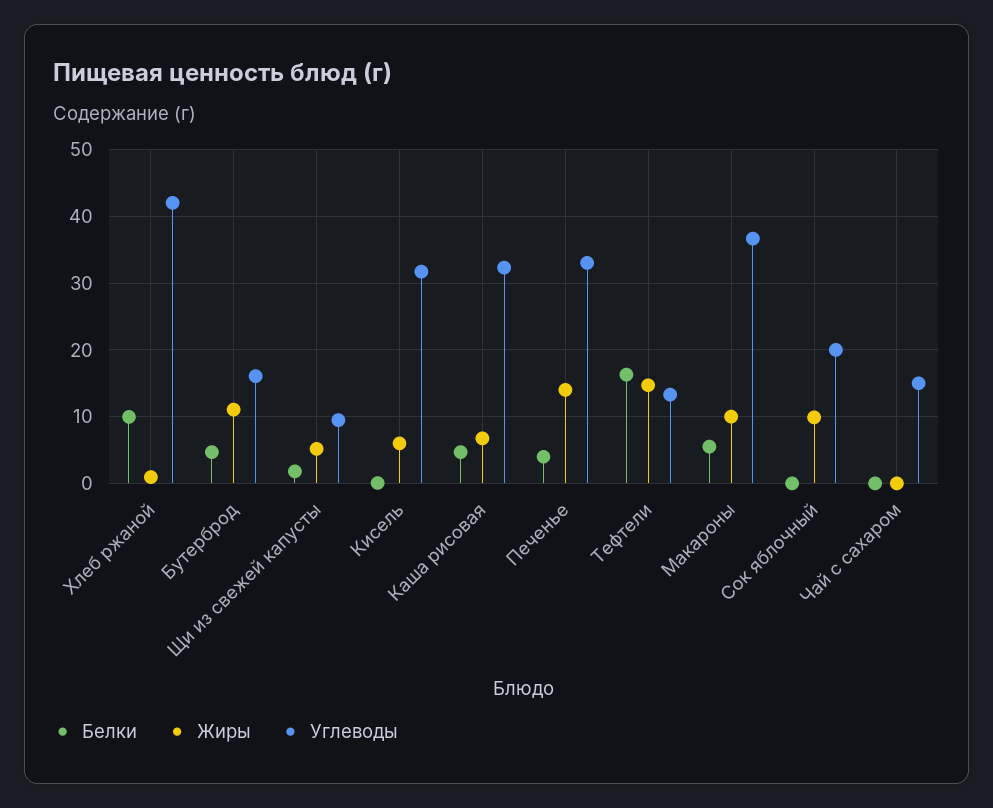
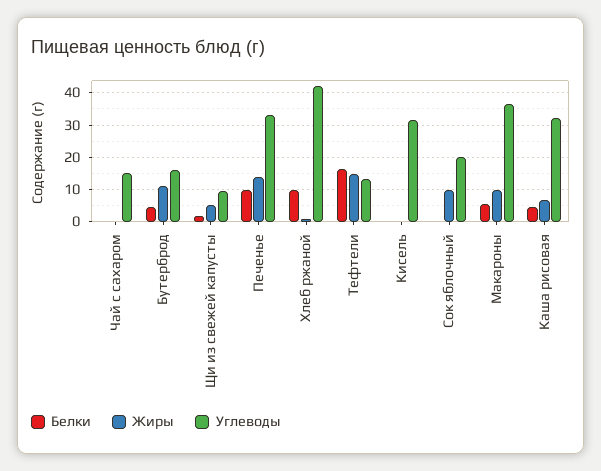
Жиры, Кисель: 6 -> 0
Белки, Печенье: 4 -> 10

